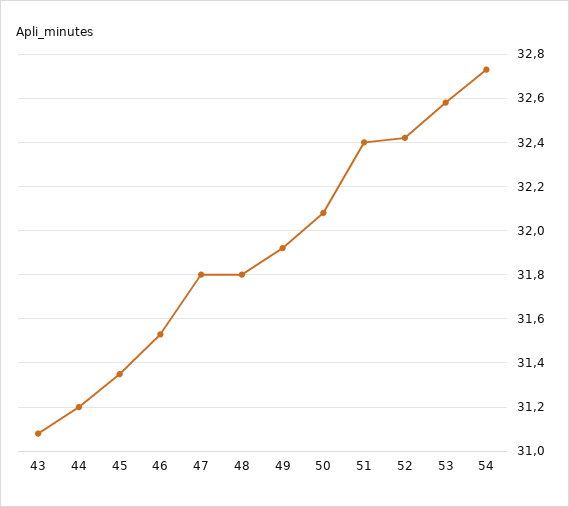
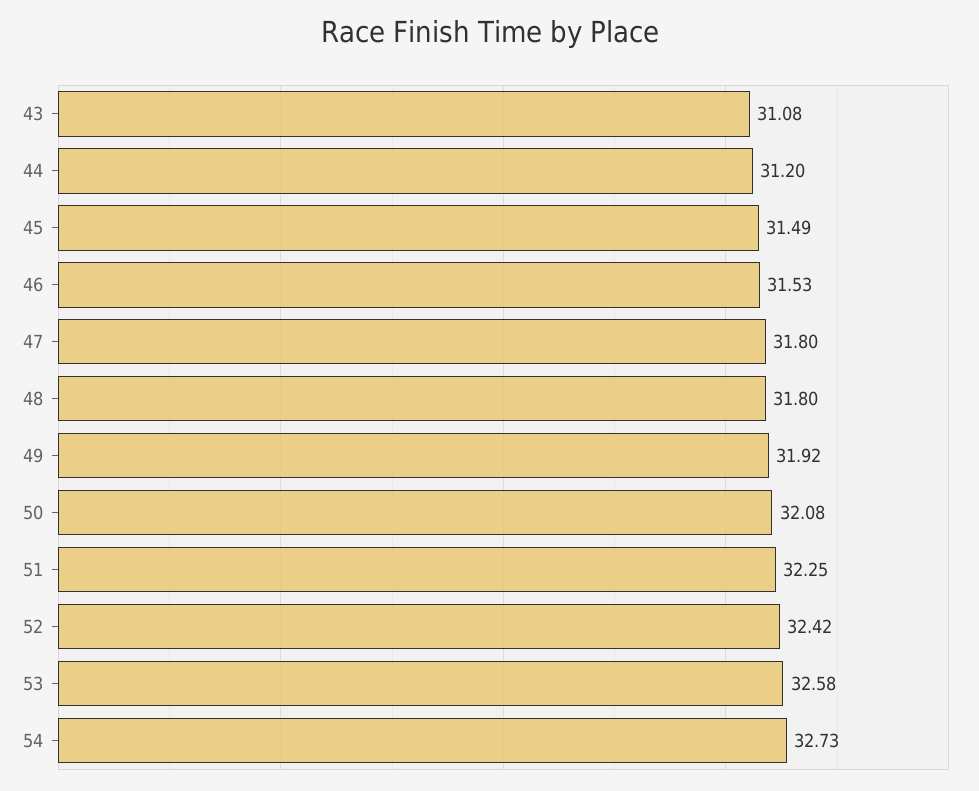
45: 31.35 -> 31.49
51: 32.4 -> 32.25

